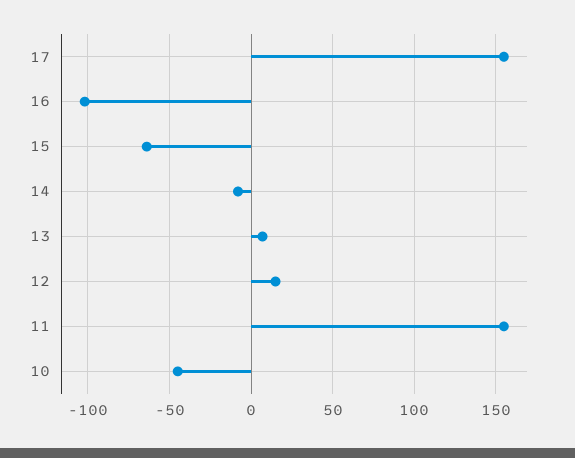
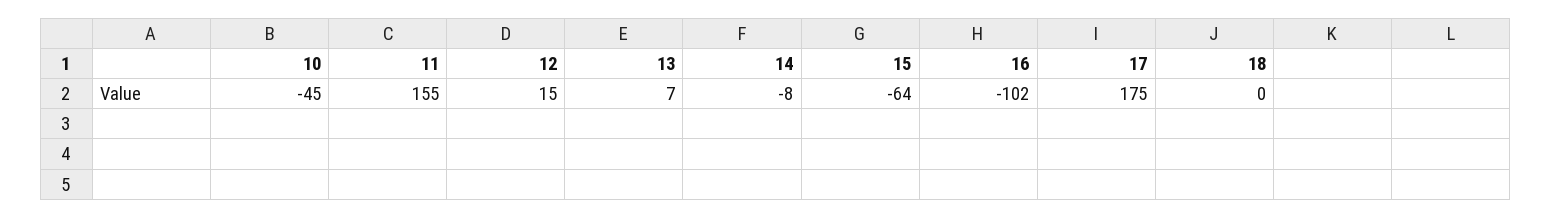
17: 155 -> 175
18: none -> 0

